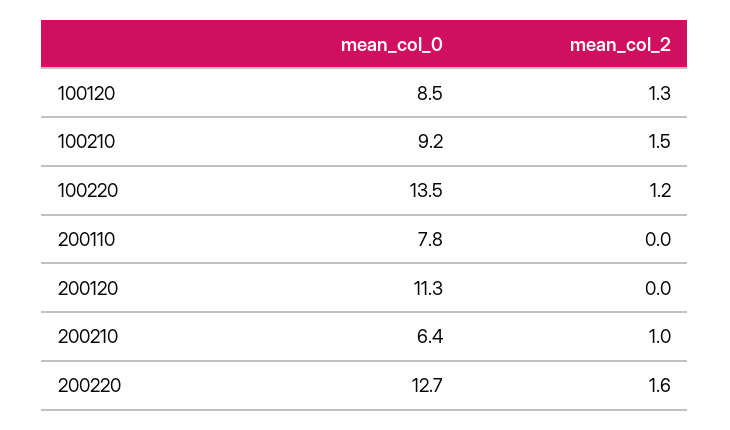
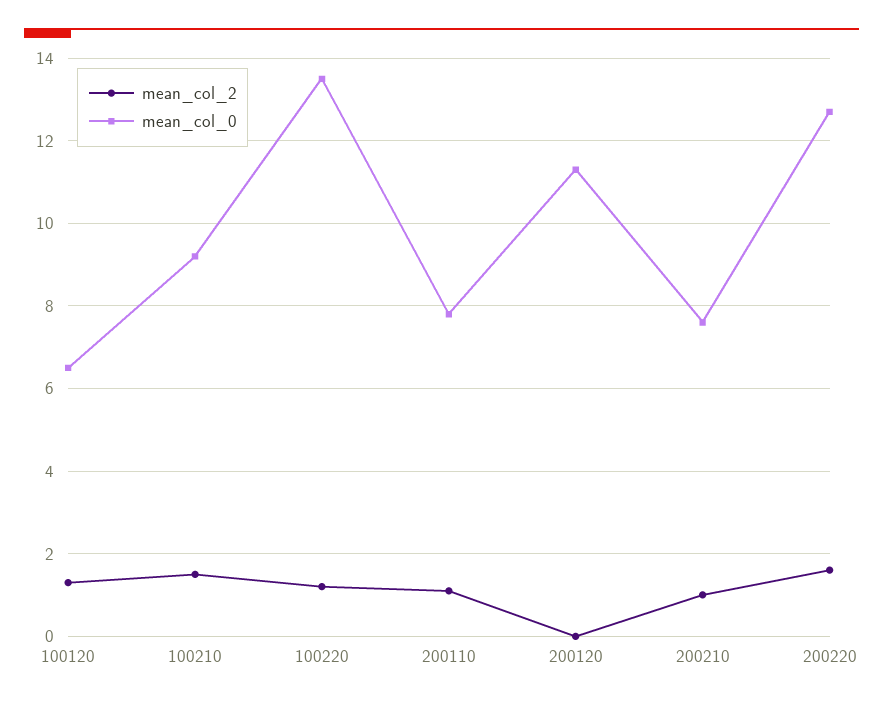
mean_col_0, 100120: 8.5 -> 6.5
mean_col_2, 200110: 0 -> 1
mean_col_0, 200210: 6.4 -> 7.5

